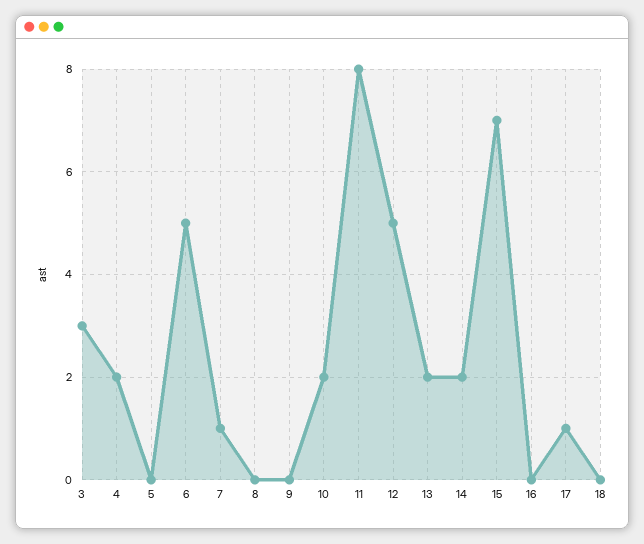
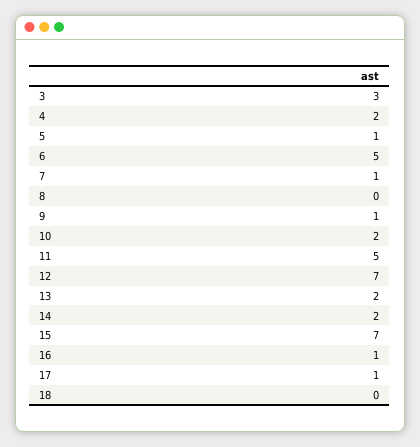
5: 0 -> 1
9: 0 -> 1
11: 8 -> 5
12: 5 -> 7
16: 0 -> 1

